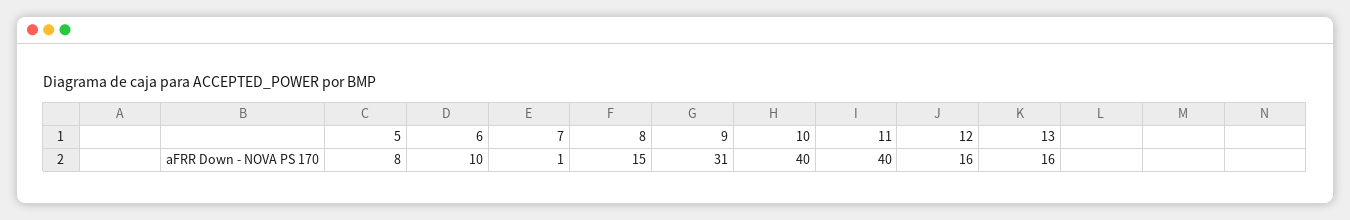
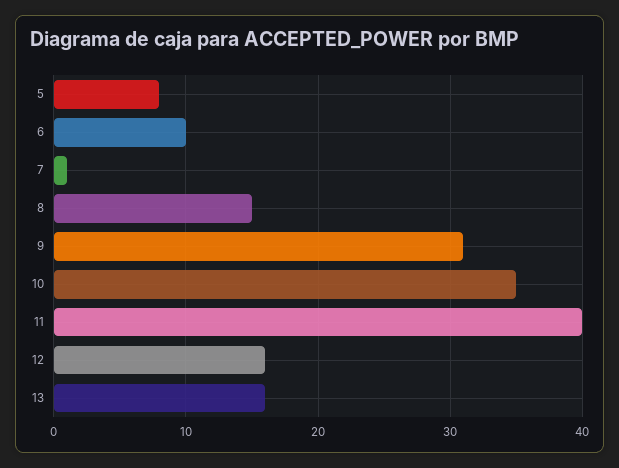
10: 40 -> 35

